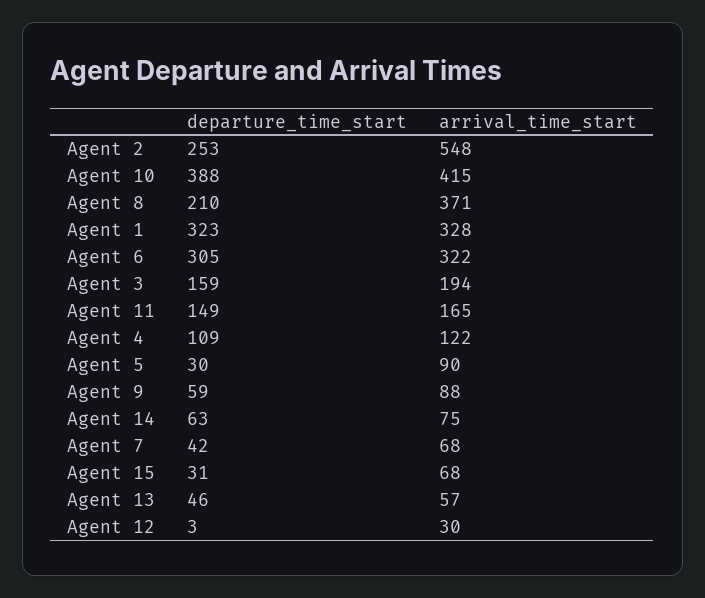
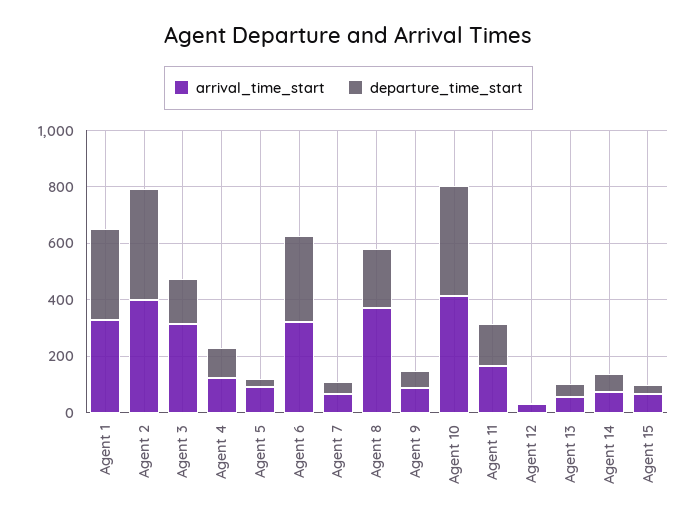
departure_time_start, Agent 2: 253 -> 400
arrival_time_start, Agent 2: 548 -> 400
arrival_time_start, Agent 3: 194 -> 300

